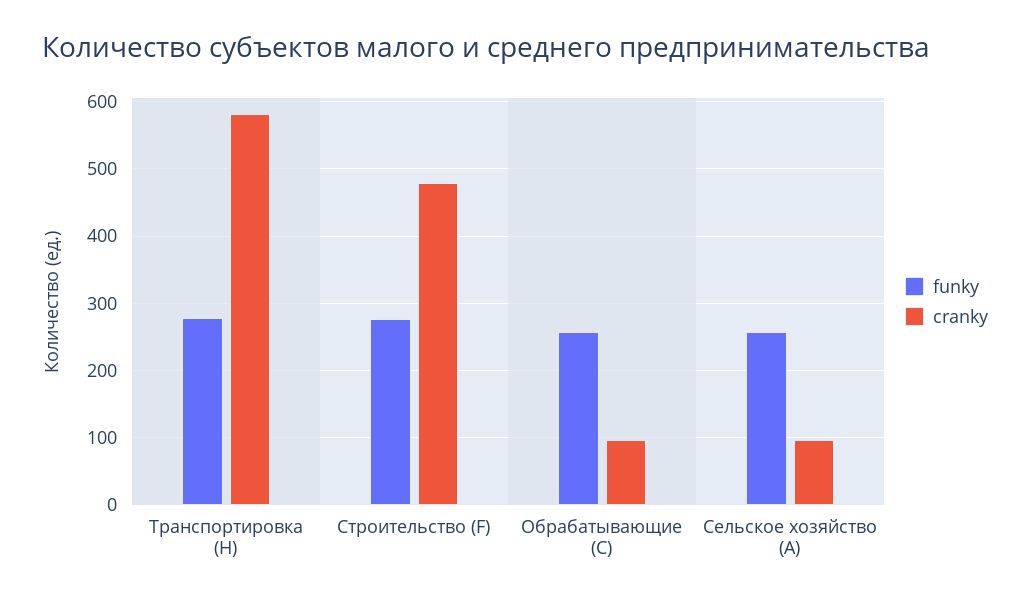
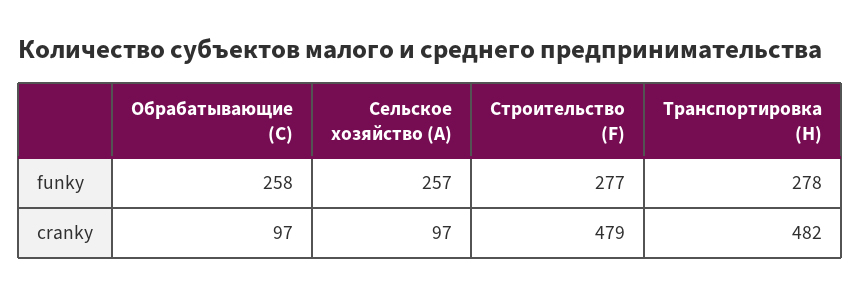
cranky, Транспортировка (H): 580 -> 482

